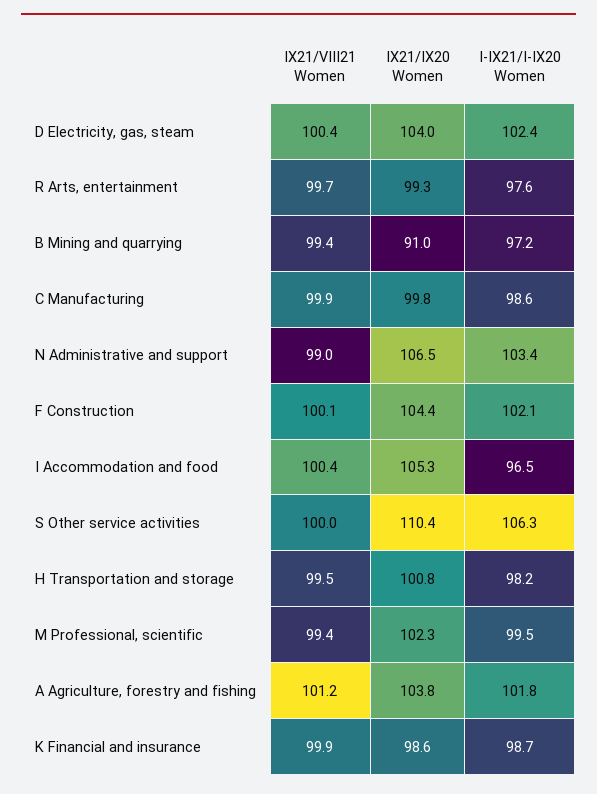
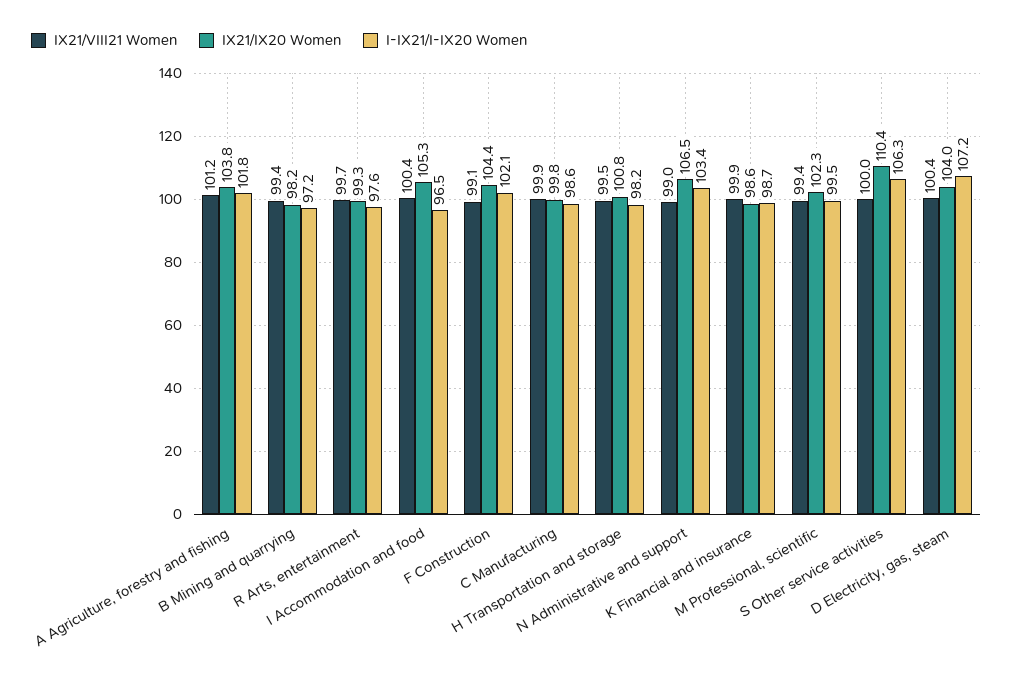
I-IX21/I-IX20 Women, D Electricity, gas, steam: 102.4 -> 107.2
IX21/IX20 Women, B Mining and quarrying: 91 -> 98.2
IX21/VIII21 Women, F Construction: 100.1 -> 99.1

